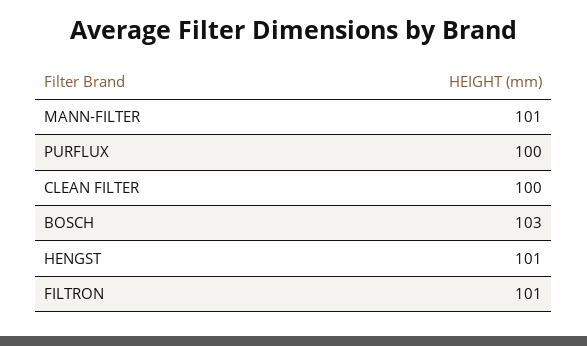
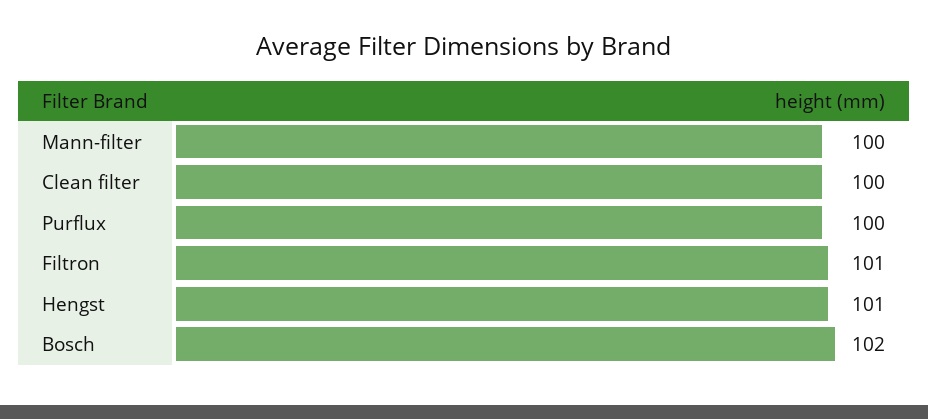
MANN-FILTER: 101 -> 100
BOSCH: 103 -> 102

